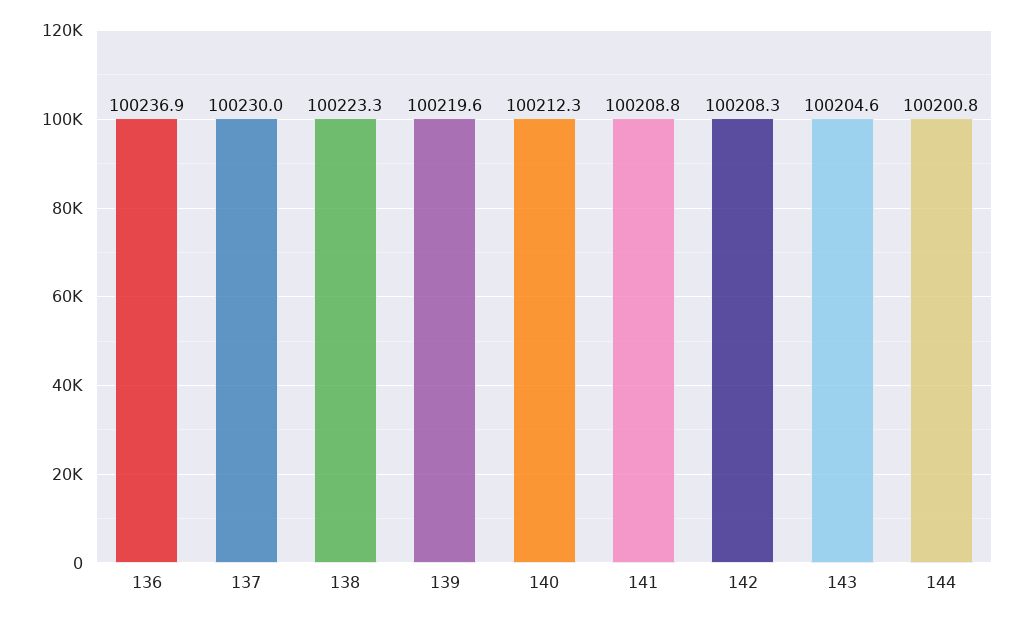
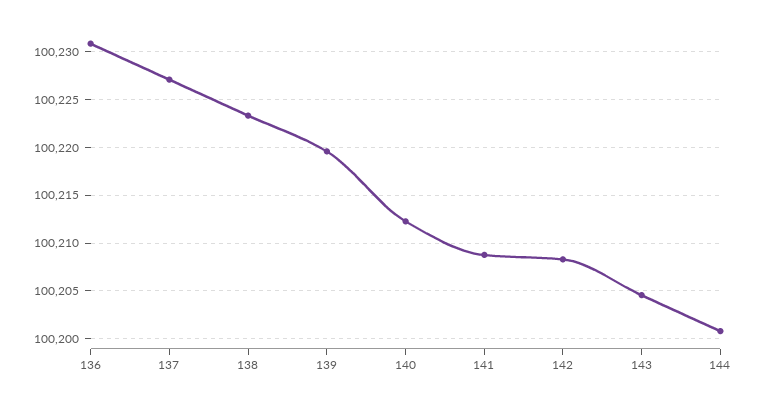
136: 100236.9 -> 100231
137: 100230 -> 100227

